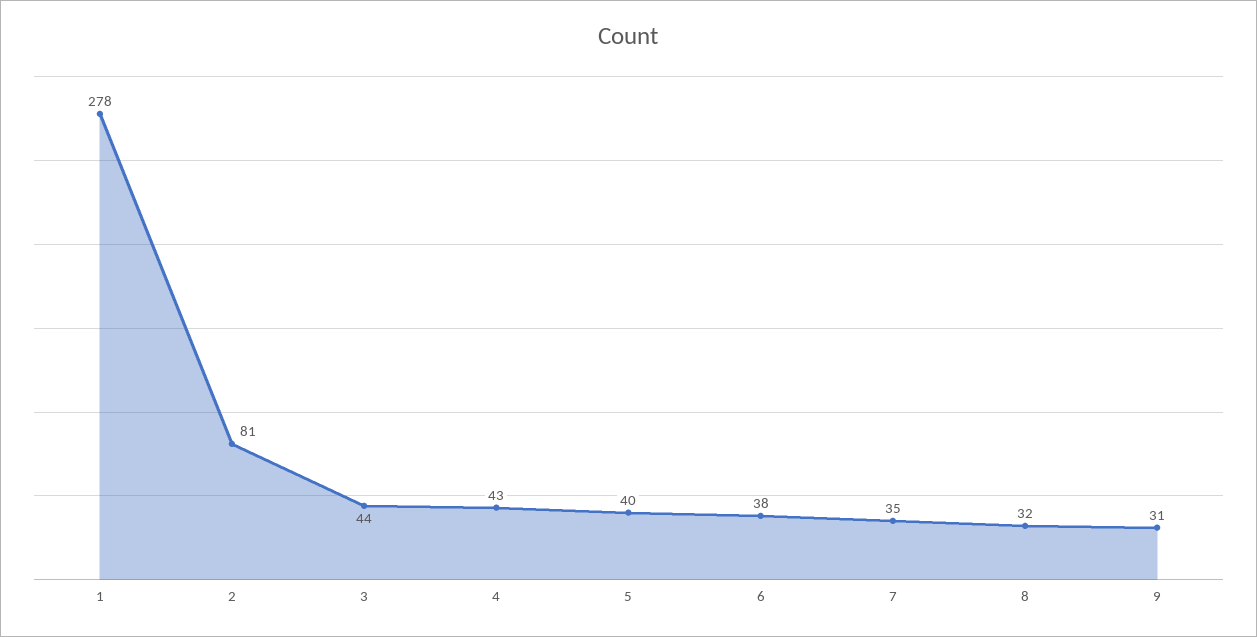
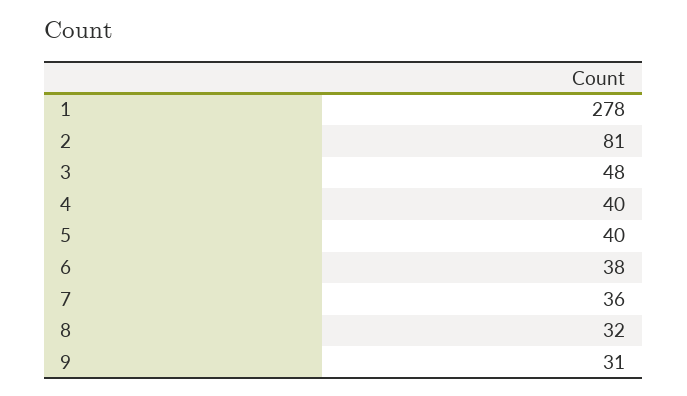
3: 44 -> 48
4: 43 -> 40
7: 35 -> 36

